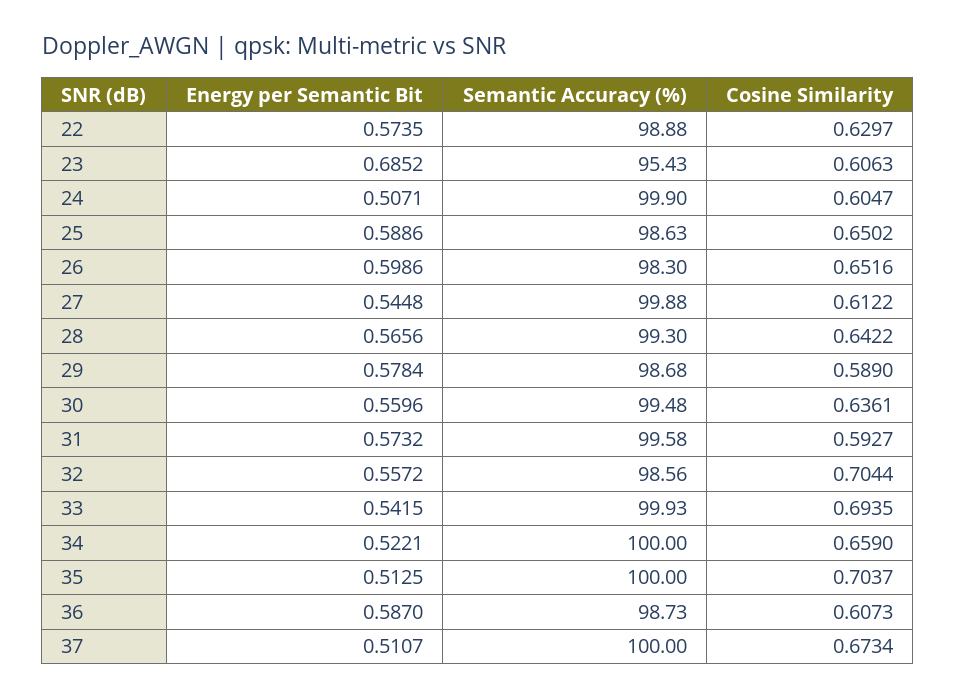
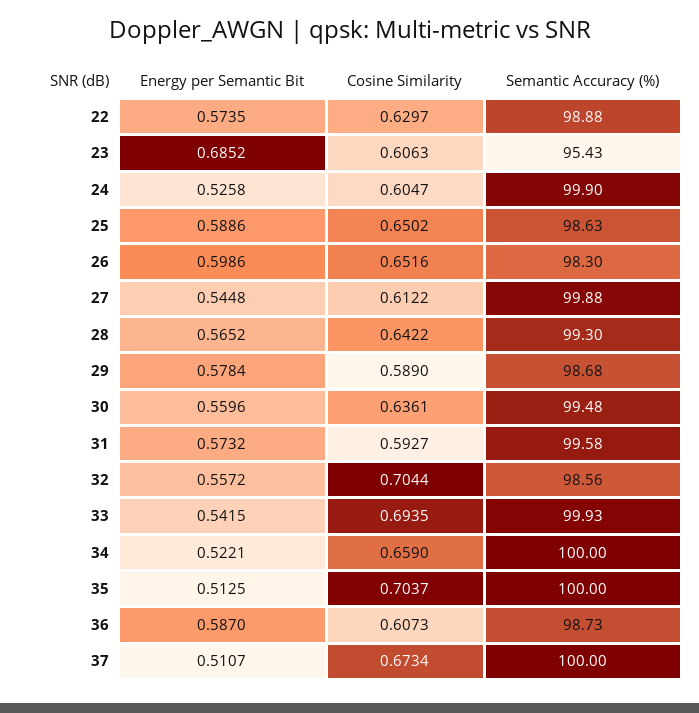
Energy per Semantic Bit, 24: 0.5071 -> 0.5258
Energy per Semantic Bit, 28: 0.5656 -> 0.5652

